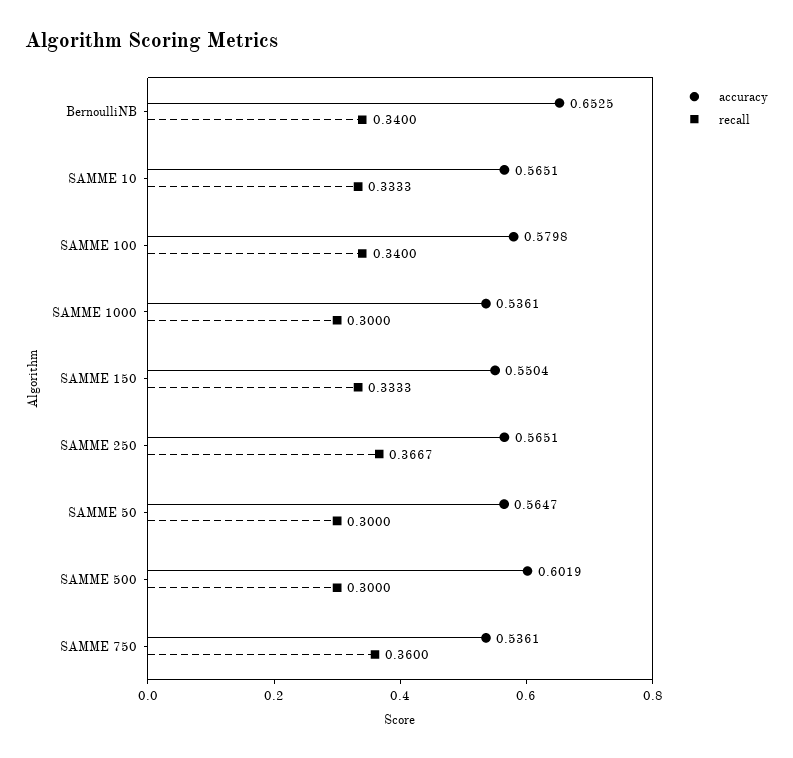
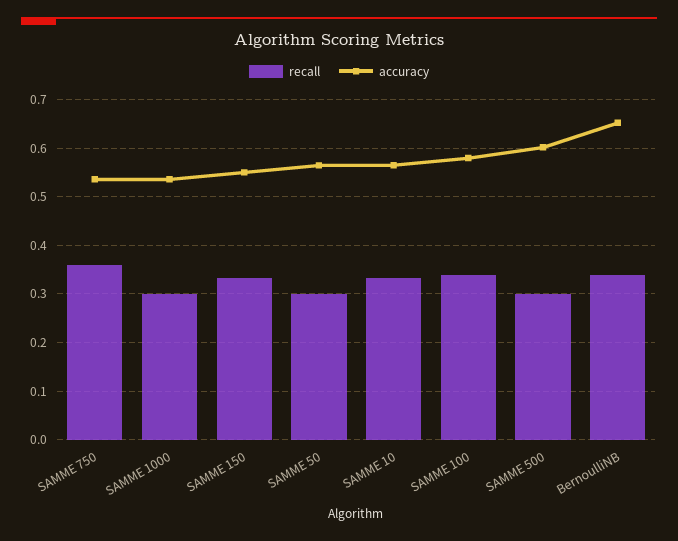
accuracy, SAMME 250: 0.5651 -> none
recall, SAMME 250: 0.3667 -> none

